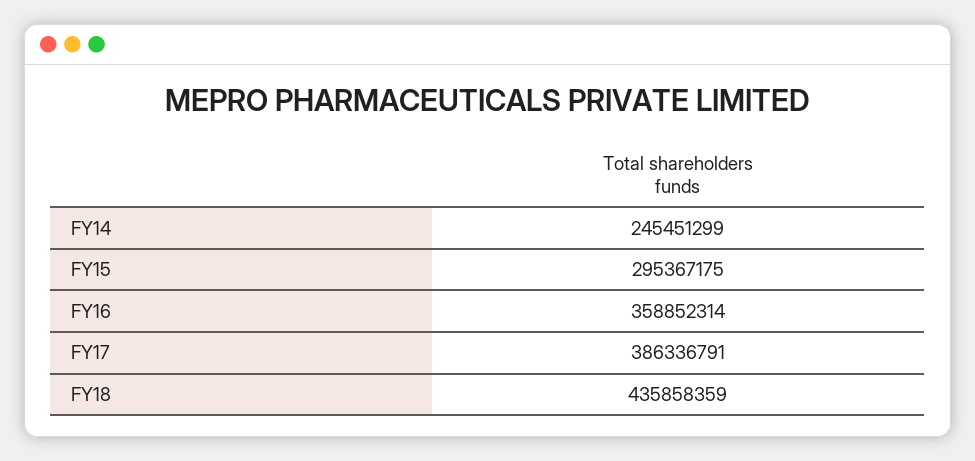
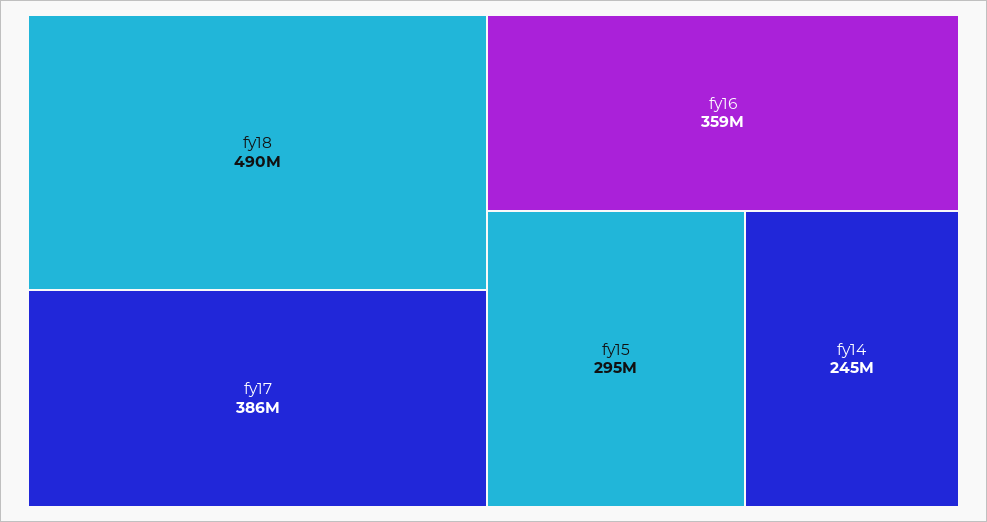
FY18: 435858359 -> 490000000

